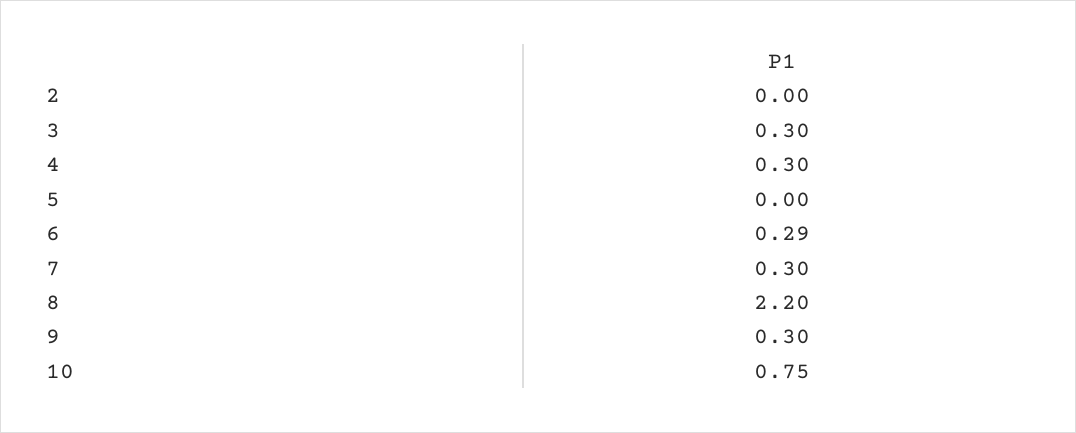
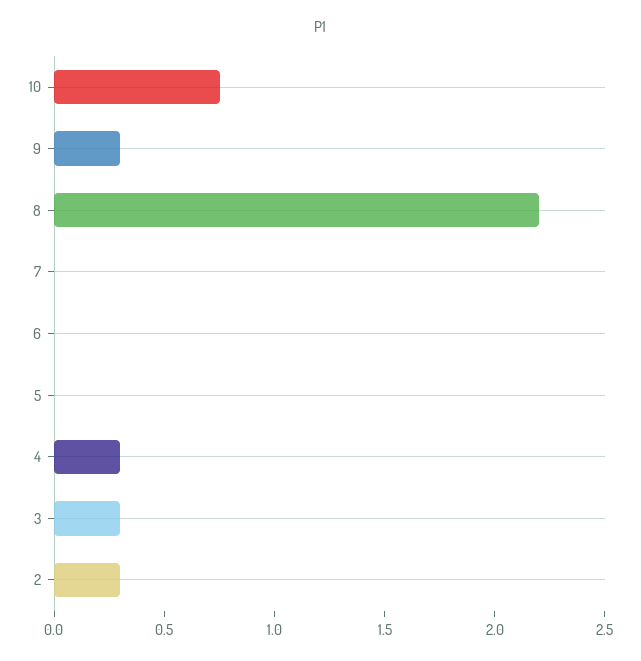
2: 0 -> 0.3
6: 0.29 -> 0
7: 0.3 -> 0

